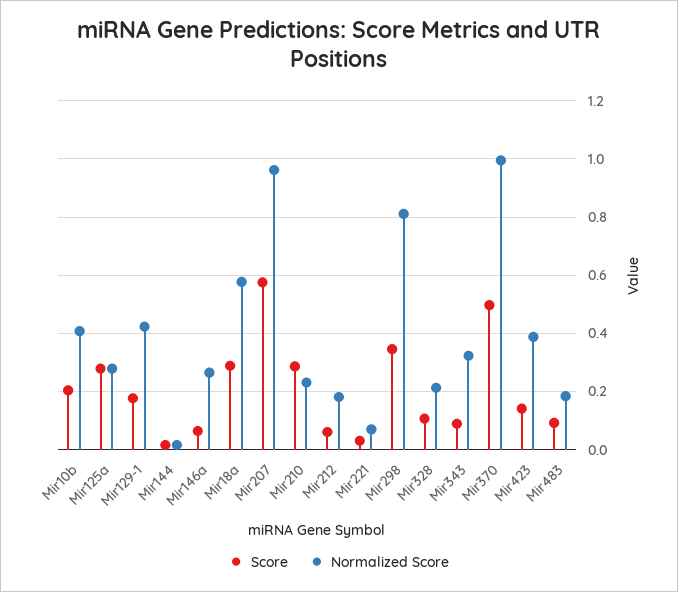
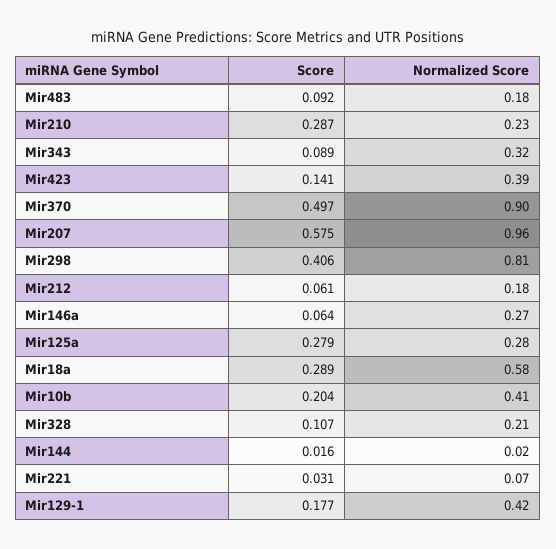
Score, Mir298: 0.35 -> 0.406
Normalized Score, Mir370: 1 -> 0.9

